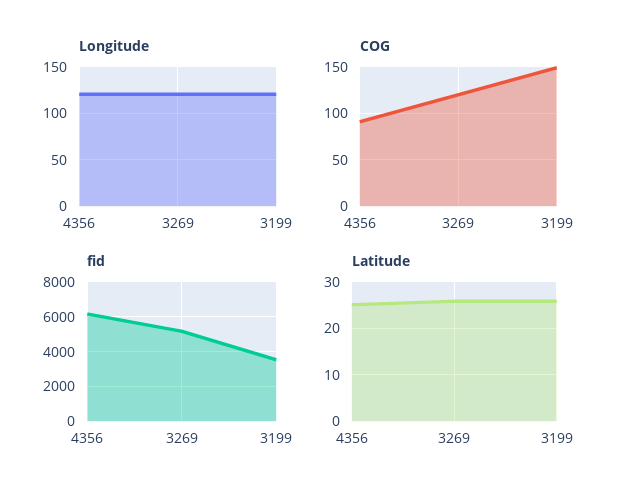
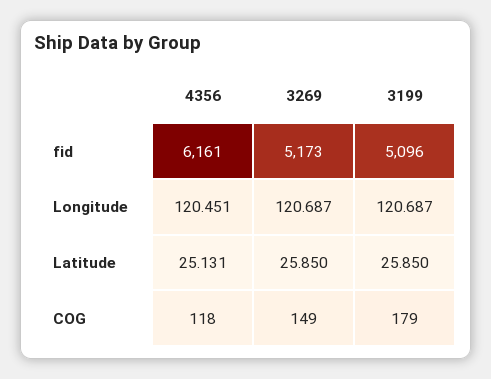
COG, 4356: 90 -> 118
COG, 3269: 120 -> 149
COG, 3199: 150 -> 179
fid, 3199: 3500 -> 5096

